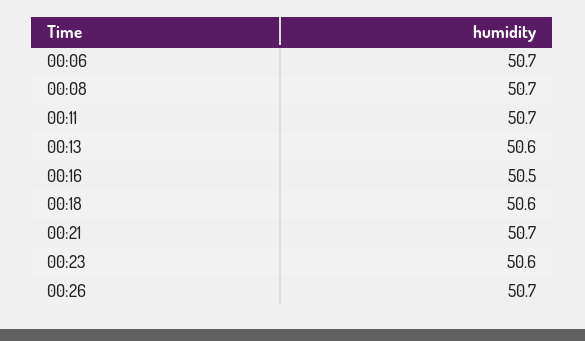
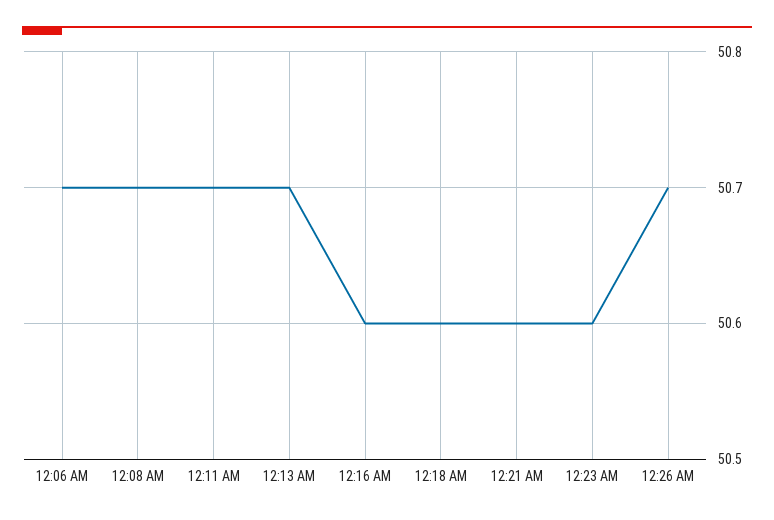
00:13: 50.6 -> 50.7
00:16: 50.5 -> 50.6
00:21: 50.7 -> 50.6

